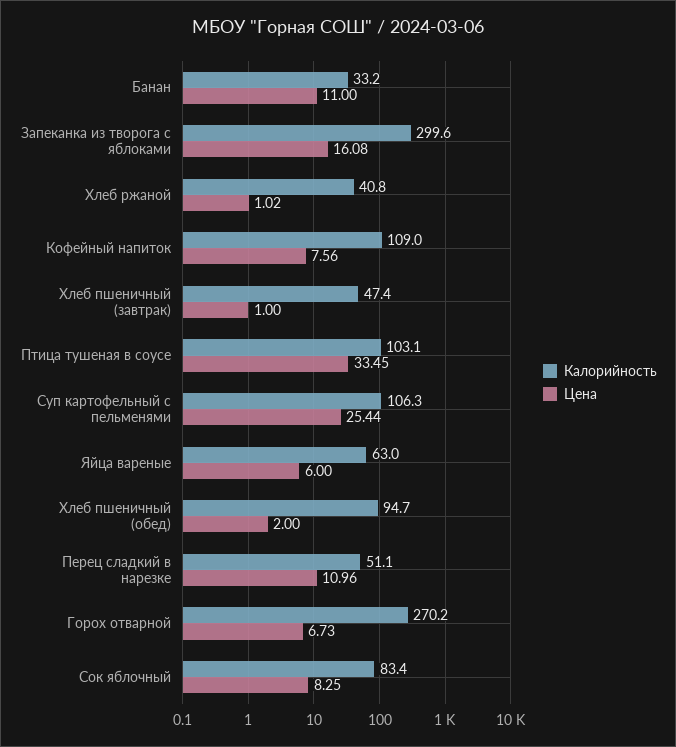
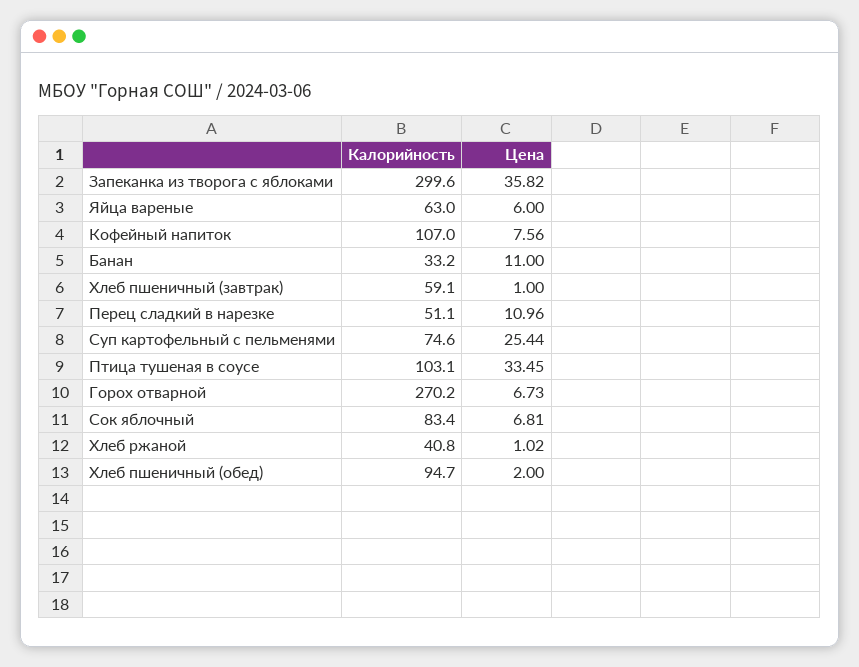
Цена, Запеканка из творога с яблоками: 16.08 -> 35.82
Калорийность, Кофейный напиток: 109 -> 107
Калорийность, Хлеб пшеничный (завтрак): 47.4 -> 59.1
Калорийность, Суп картофельный с пельменями: 106.3 -> 74.6
Цена, Сок яблочный: 8.25 -> 6.81

